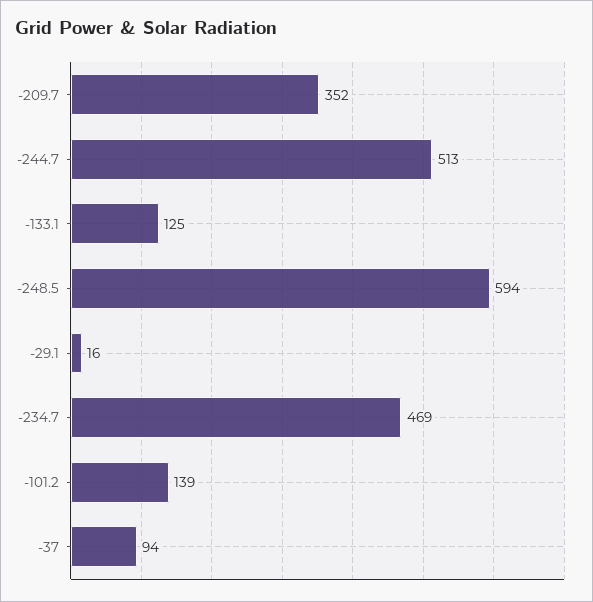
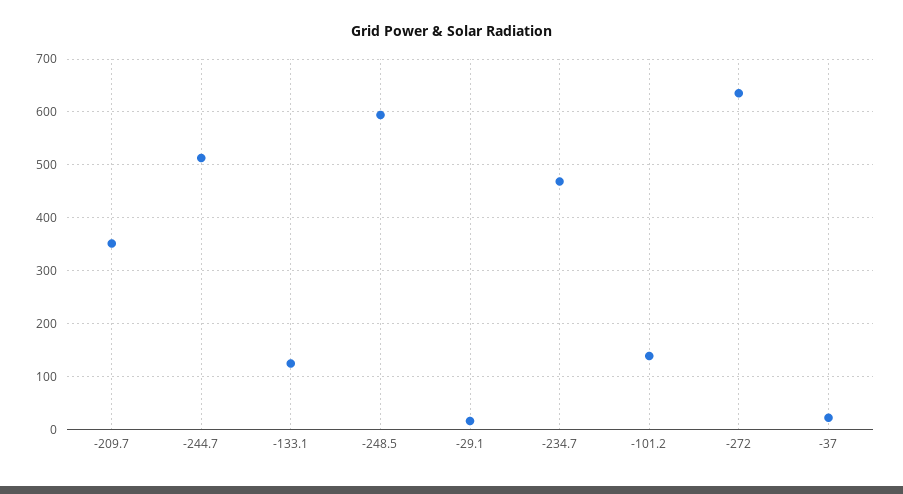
-37: 94 -> 20
-272: none -> 640

